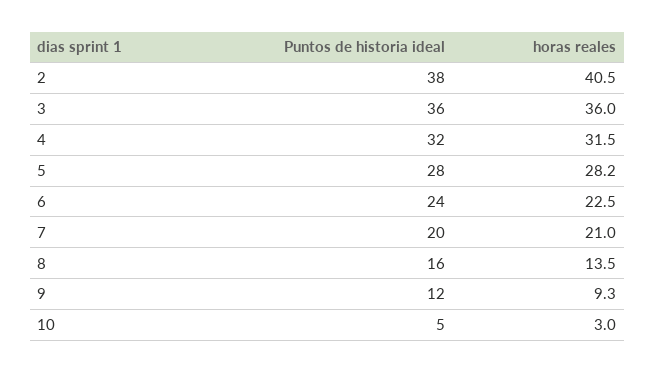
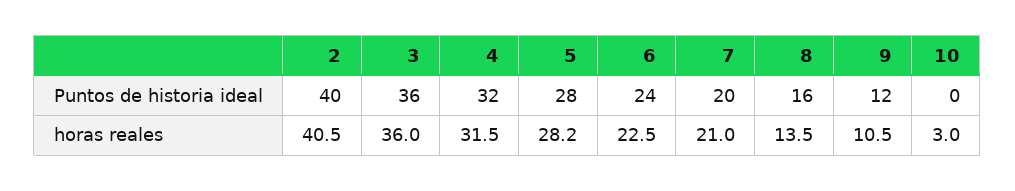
Puntos de historia ideal, 2: 38 -> 40
horas reales, 9: 9.3 -> 10.5
Puntos de historia ideal, 10: 5 -> 0

